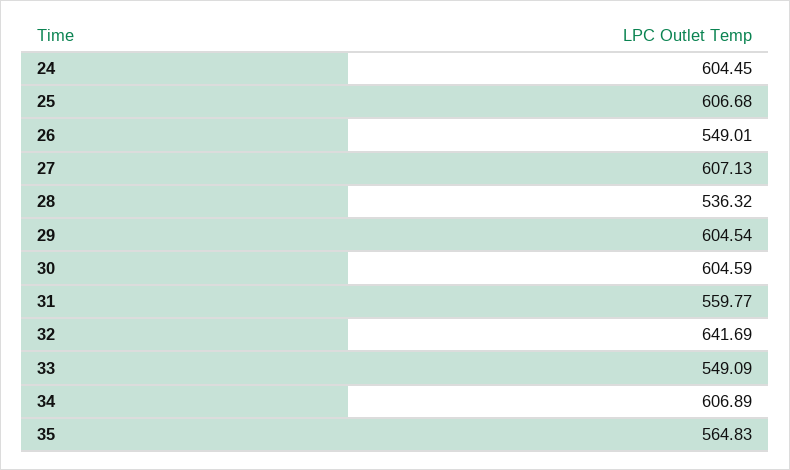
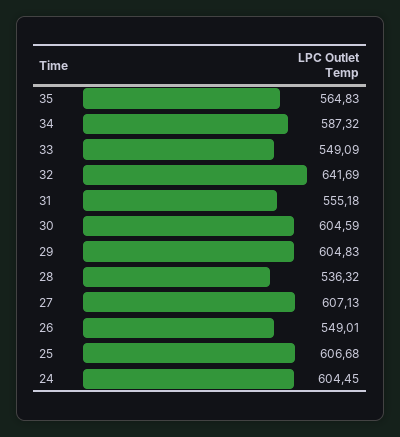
29: 604.54 -> 604.83
31: 559.77 -> 555.18
34: 606.89 -> 587.32

